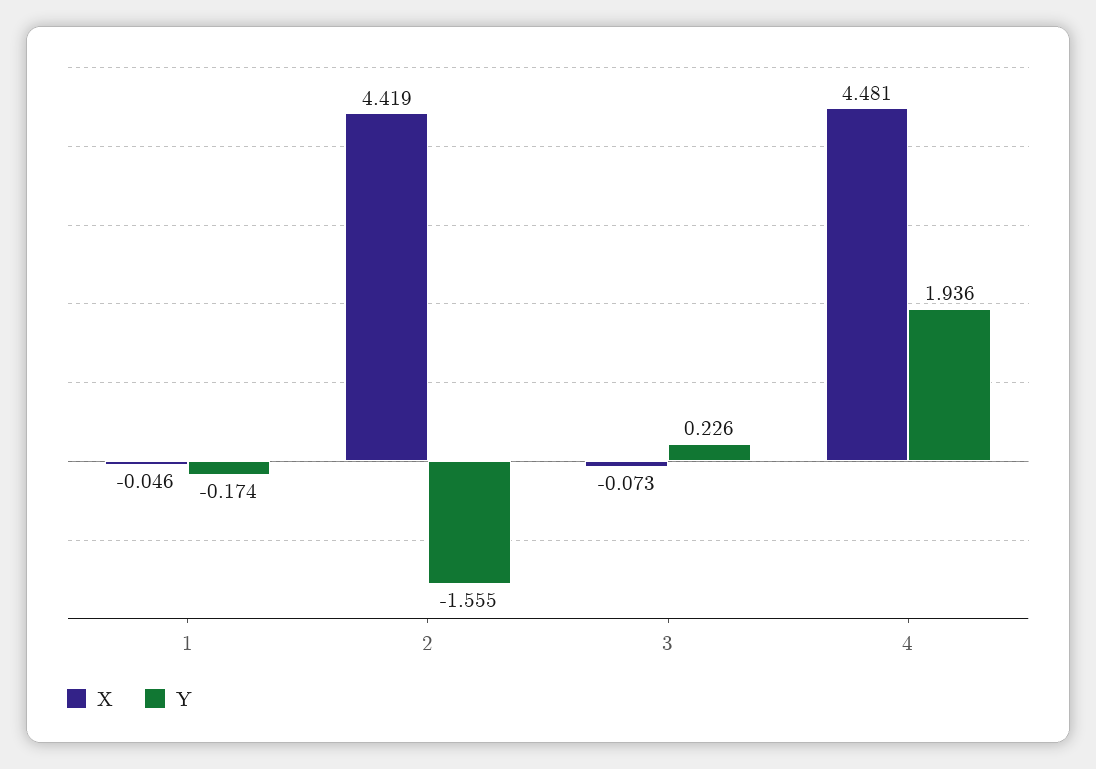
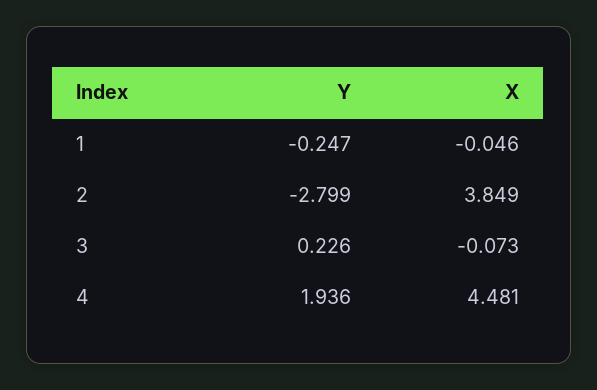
Y, 1: -0.174 -> -0.247
X, 2: 4.419 -> 3.849
Y, 2: -1.555 -> -2.799

